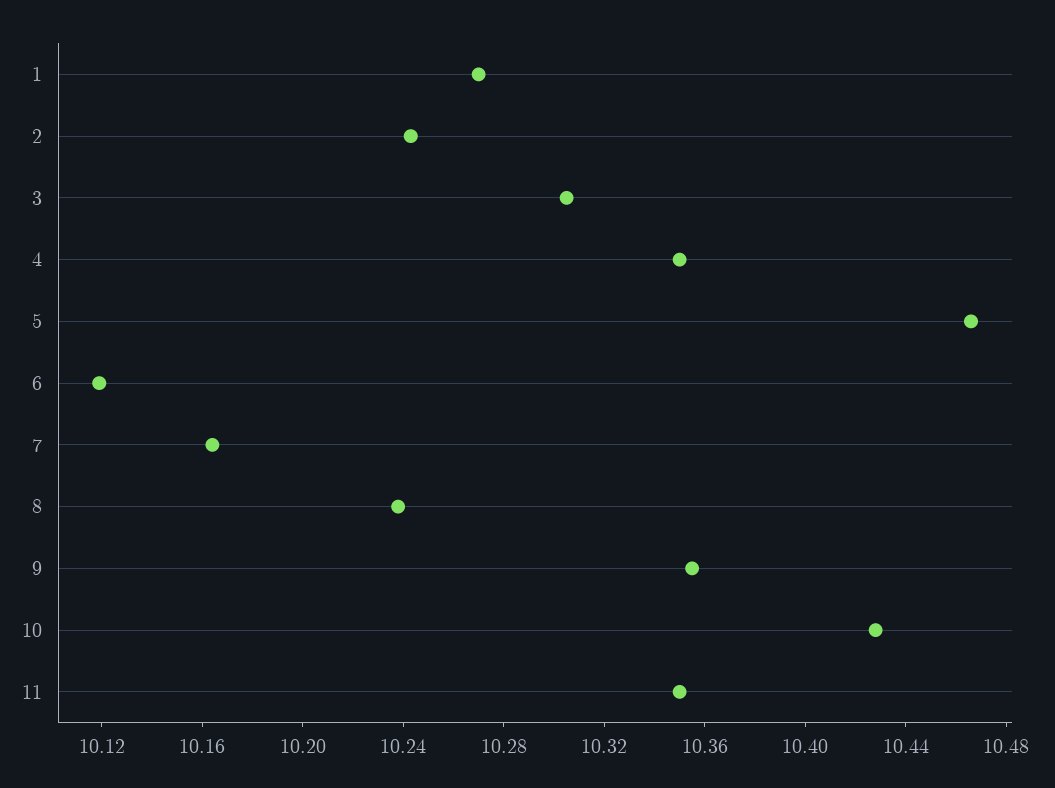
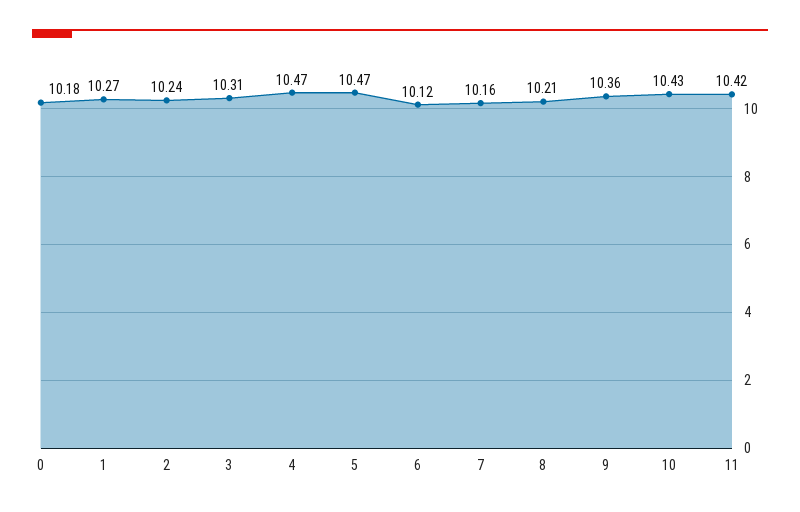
4: 10.35 -> 10.47
8: 10.24 -> 10.21
11: 10.35 -> 10.42
0: none -> 10.18

